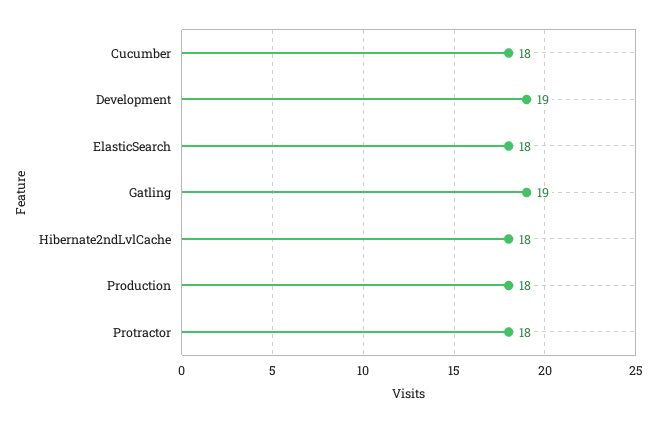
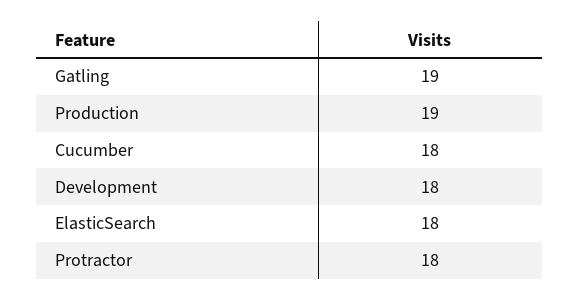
Development: 19 -> 18
Hibernate2ndLvlCache: 18 -> none
Production: 18 -> 19

